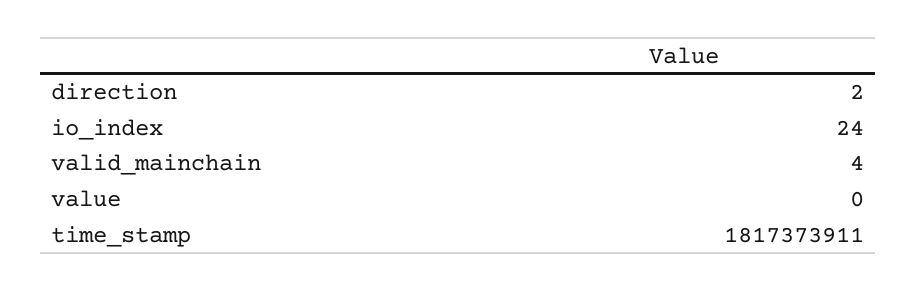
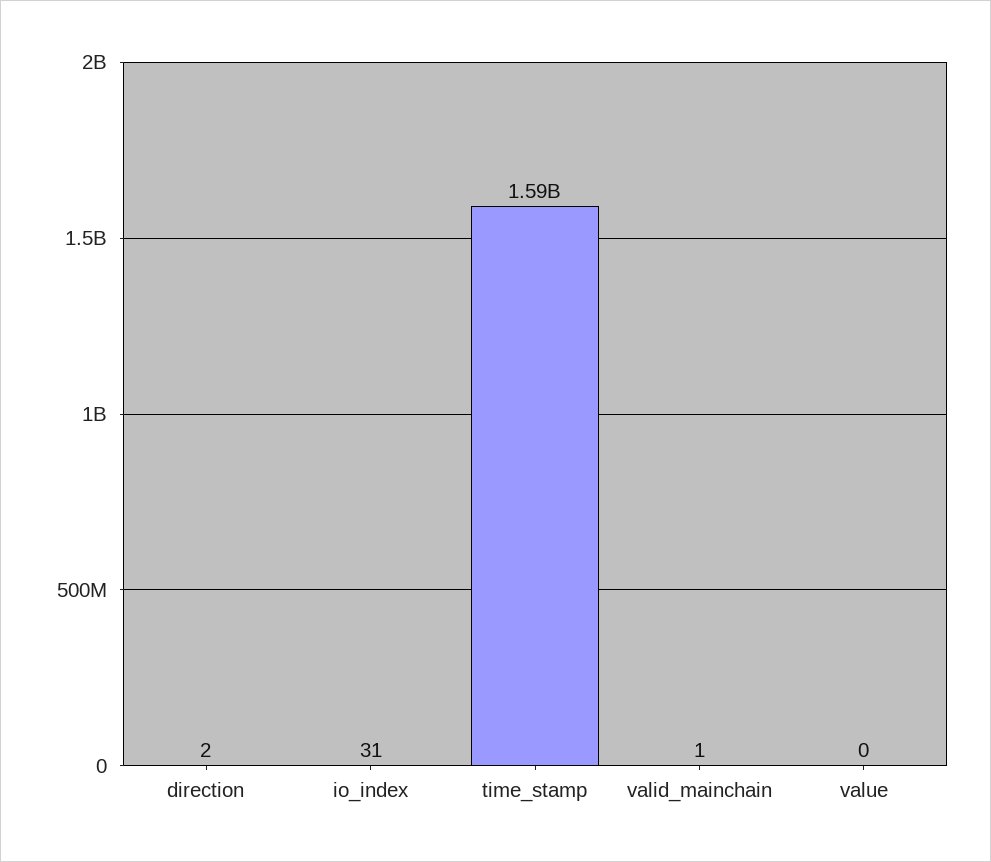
io_index: 24 -> 31
valid_mainchain: 4 -> 1
time_stamp: 1817373911 -> 1590000000

